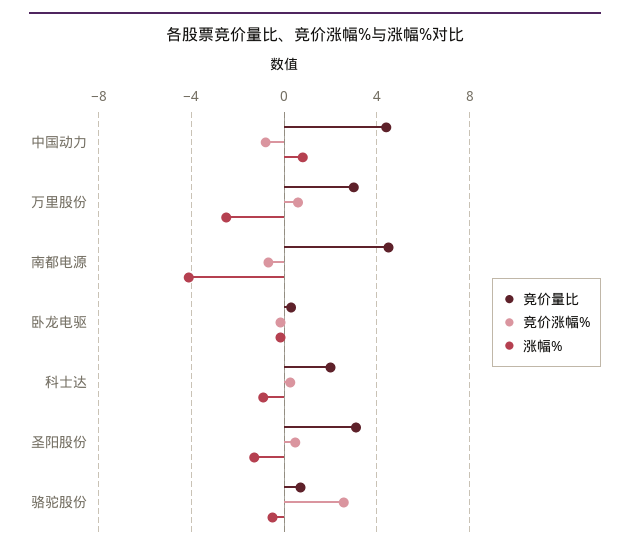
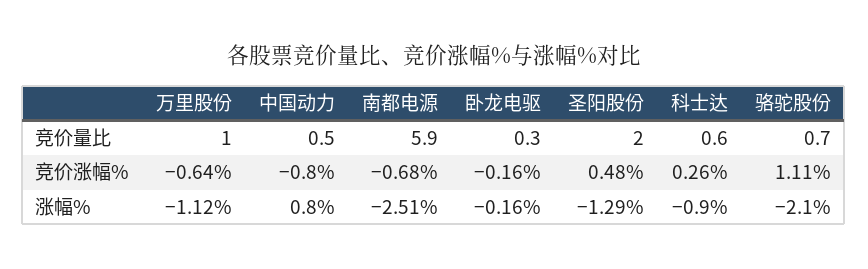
竞价量比, 中国动力: 4.5 -> 0.5
竞价量比, 万里股份: 3 -> 1
竞价涨幅%, 万里股份: 0.5 -> -0.64
涨幅%, 万里股份: -2.5 -> -1.12
竞价量比, 南都电源: 4.5 -> 5.9
涨幅%, 南都电源: -4 -> -2.51
竞价量比, 科士达: 2 -> 0.6
竞价量比, 圣阳股份: 3 -> 2
竞价涨幅%, 骆驼股份: 2.5 -> 1.11
涨幅%, 骆驼股份: -0.5 -> -2.1

